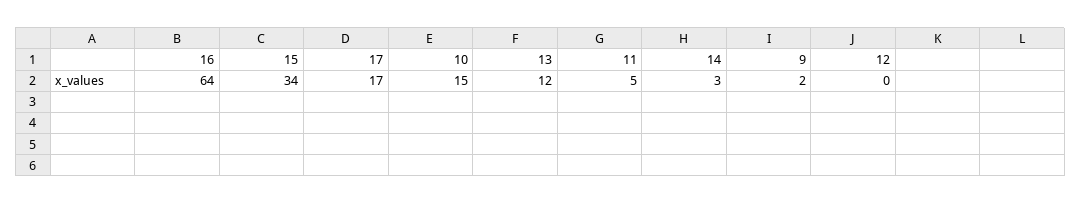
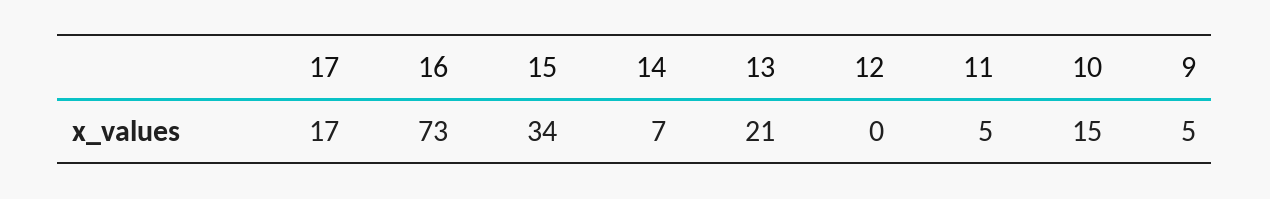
16: 64 -> 73
13: 12 -> 21
14: 3 -> 7
9: 2 -> 5

